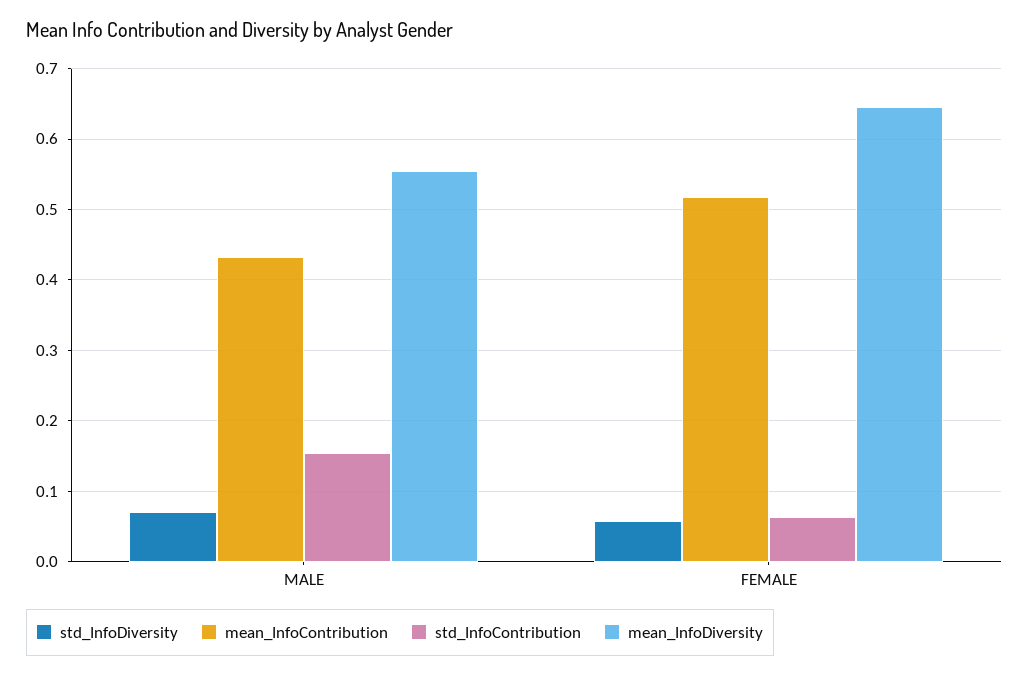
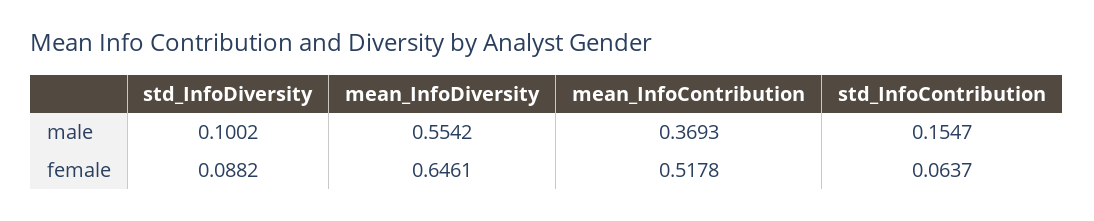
std_InfoDiversity, MALE: 0.07 -> 0.1002
mean_InfoContribution, MALE: 0.43 -> 0.3693
std_InfoDiversity, FEMALE: 0.06 -> 0.0882

